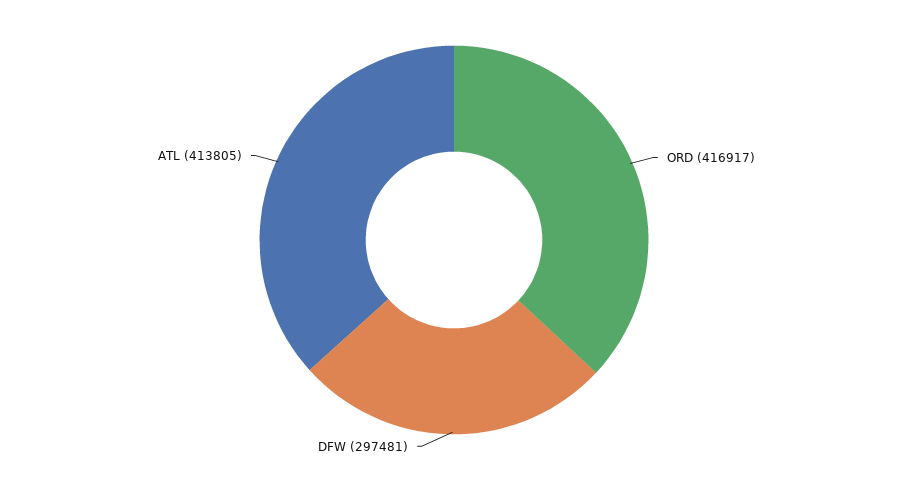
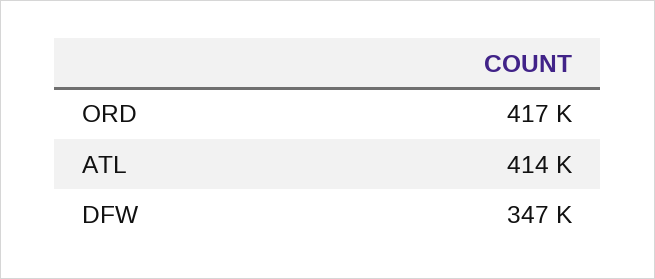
DFW: 297481 -> 347000

